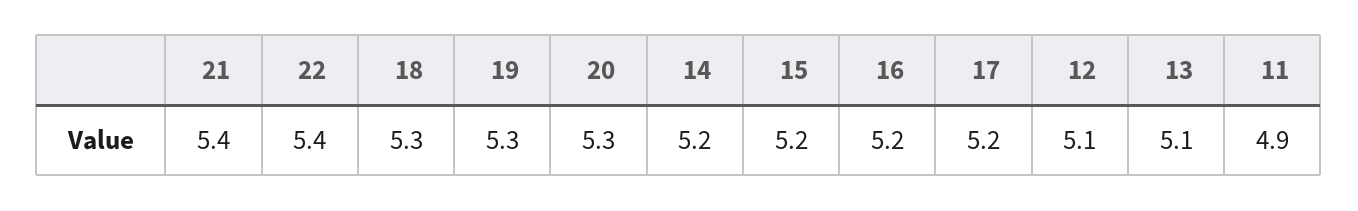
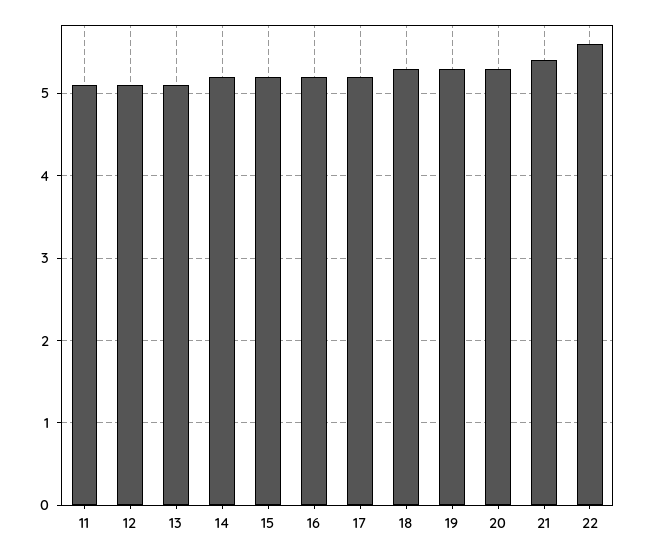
22: 5.4 -> 5.6
11: 4.9 -> 5.1

